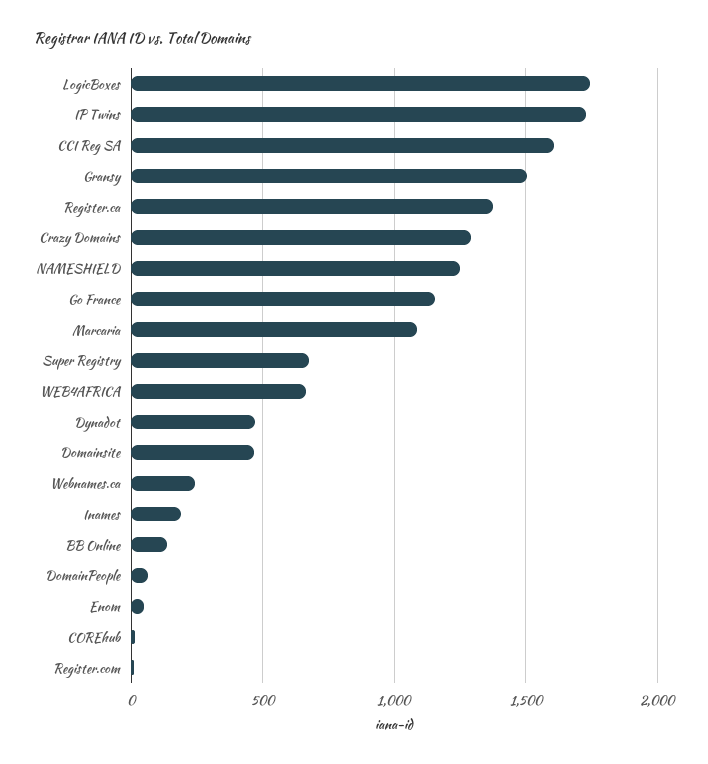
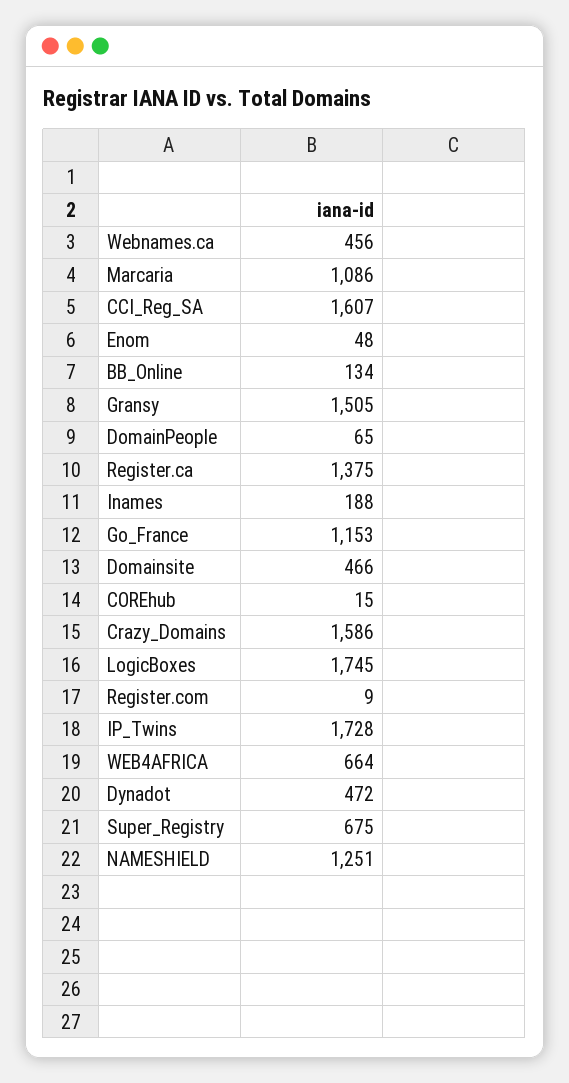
Crazy Domains: 1300 -> 1586
Webnames.ca: 250 -> 456

